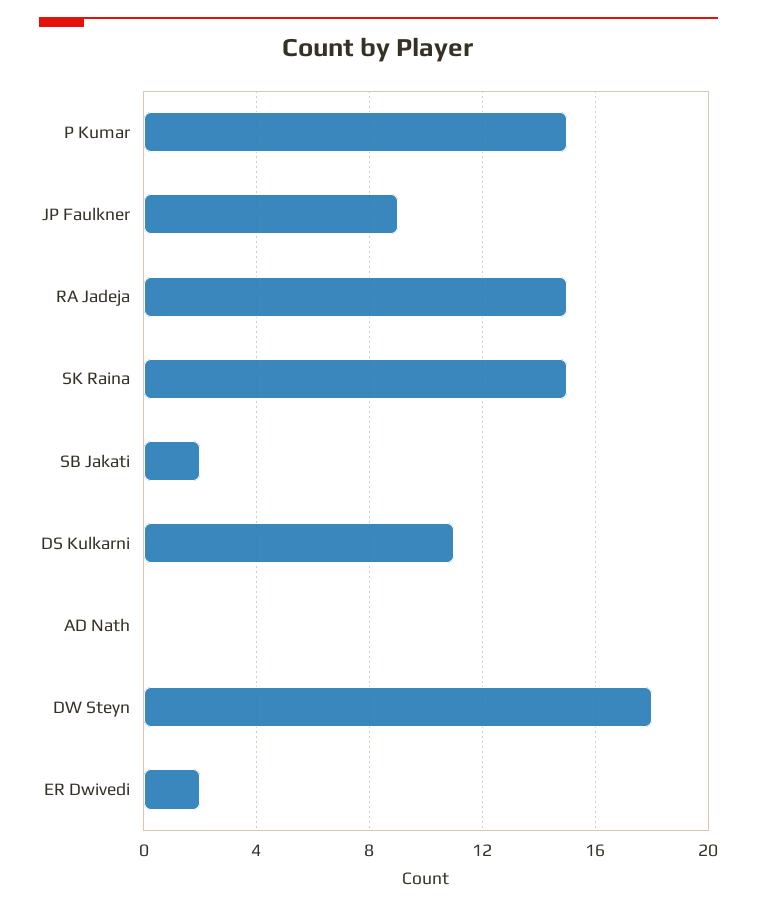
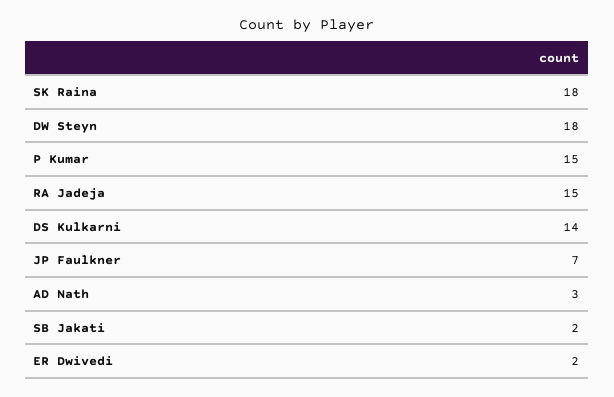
JP Faulkner: 9 -> 7
SK Raina: 15 -> 18
DS Kulkarni: 11 -> 14
AD Nath: 0 -> 3

